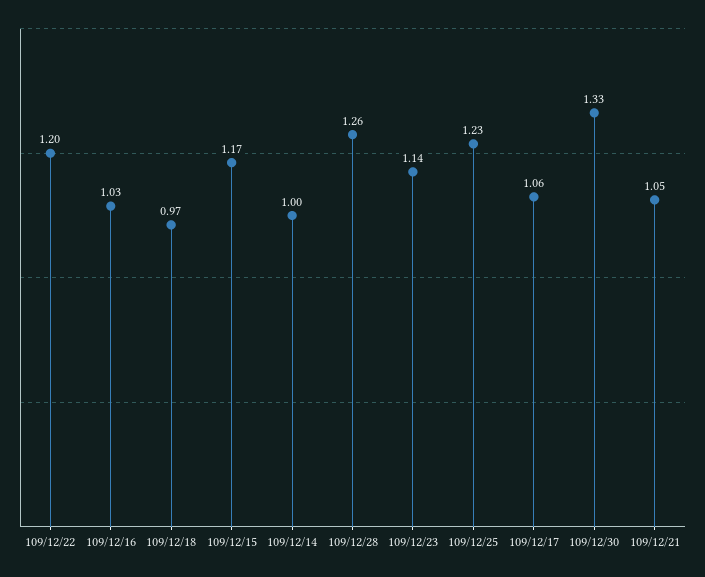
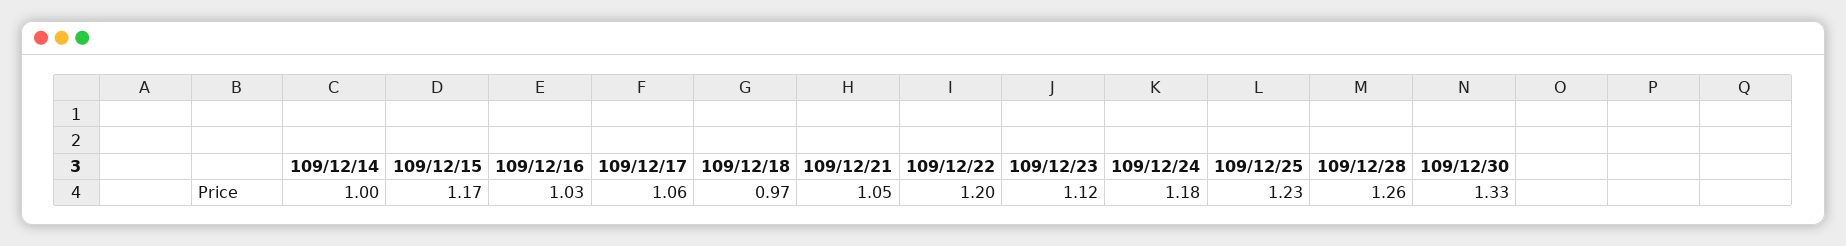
109/12/23: 1.14 -> 1.12
109/12/24: none -> 1.18

